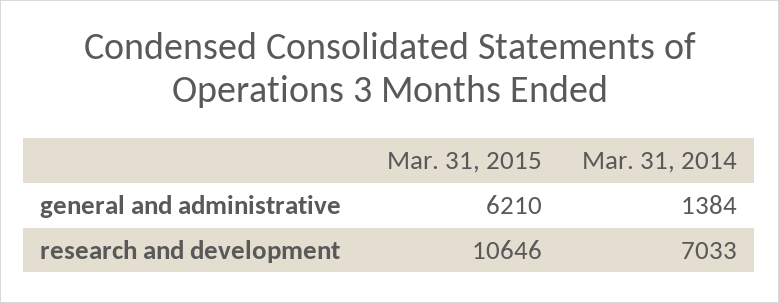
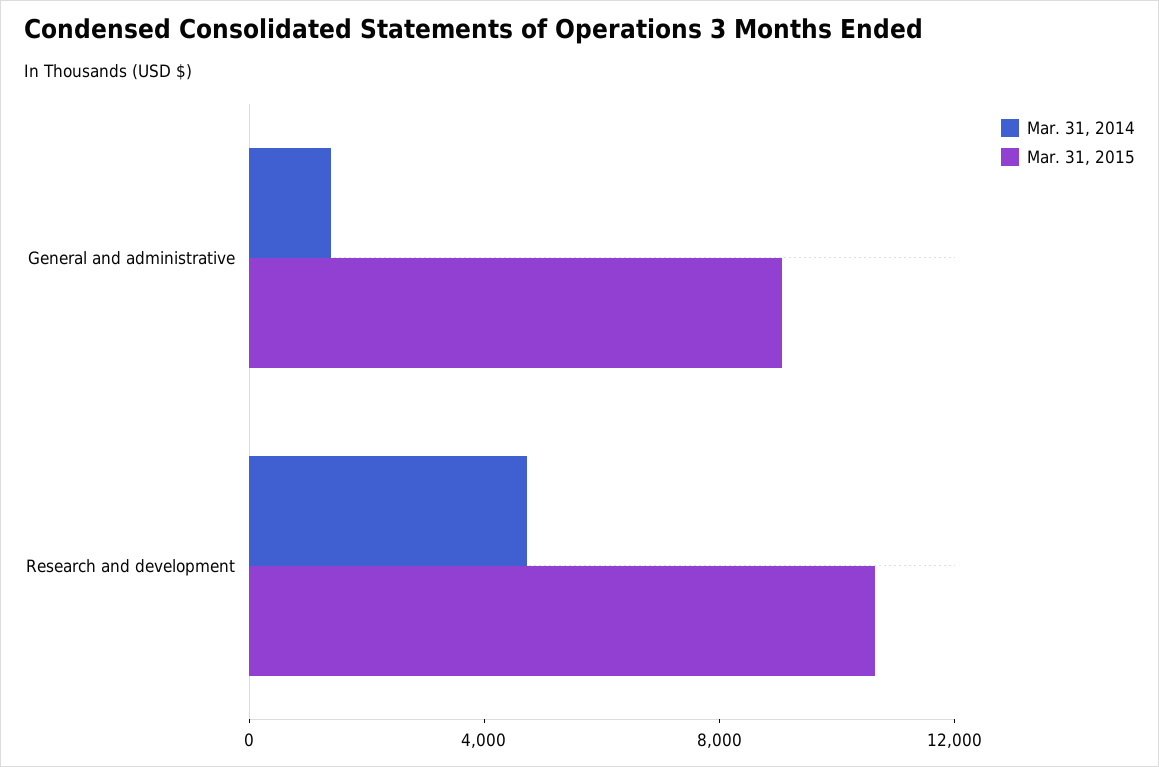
Mar. 31, 2015, general and administrative: 6210 -> 9000
Mar. 31, 2014, research and development: 7033 -> 5000

